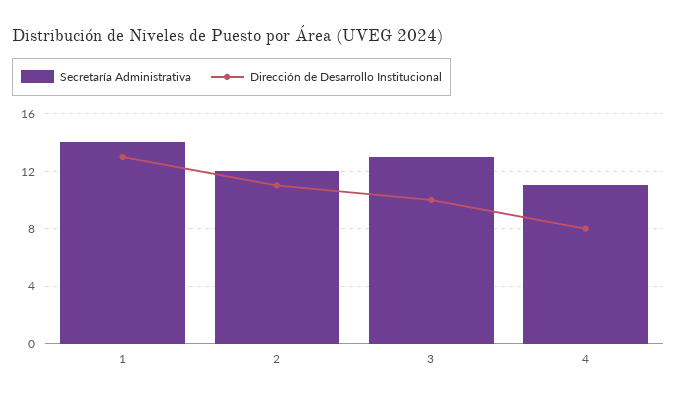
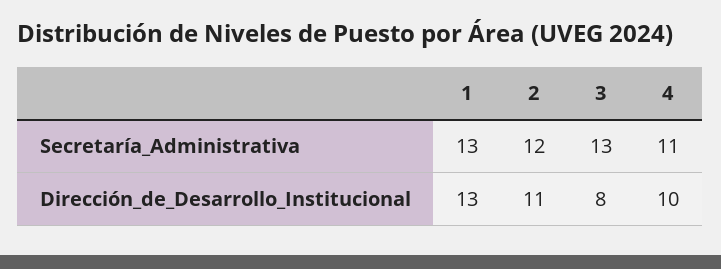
Secretaría Administrativa, 1: 14 -> 13
Dirección de Desarrollo Institucional, 3: 10 -> 8
Dirección de Desarrollo Institucional, 4: 8 -> 10

